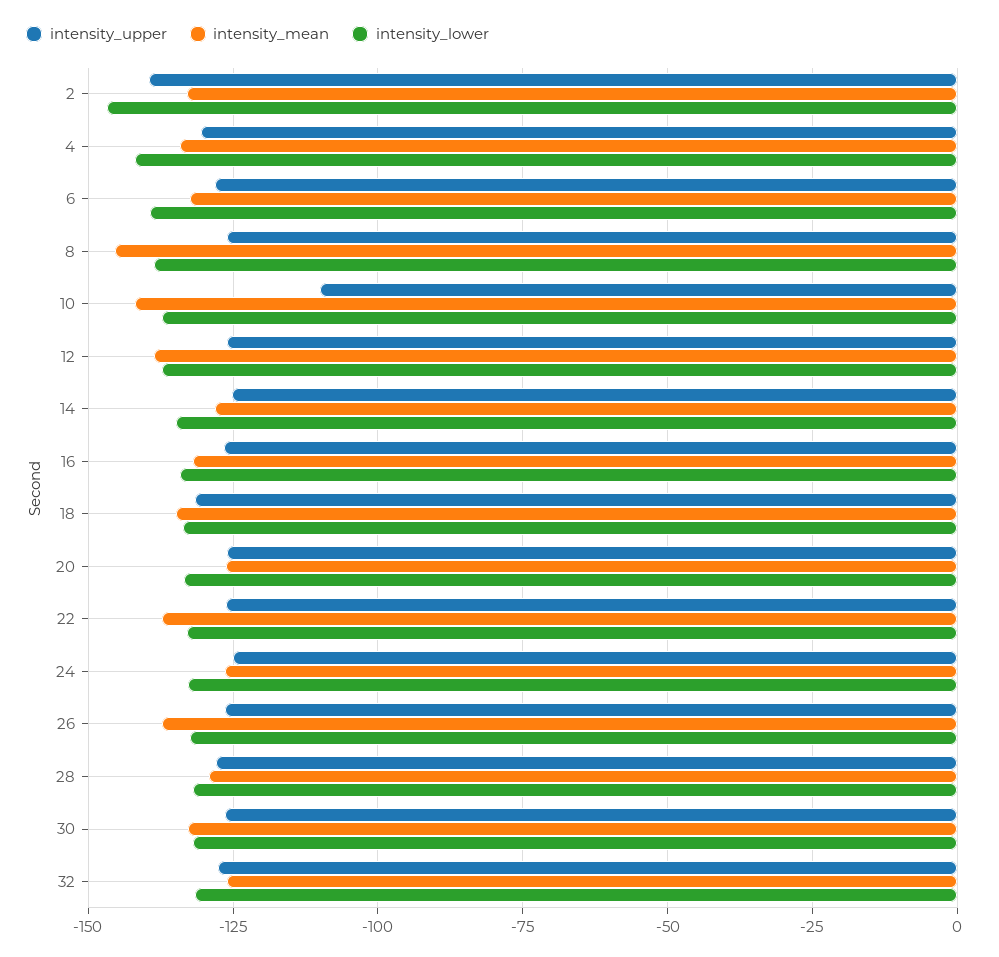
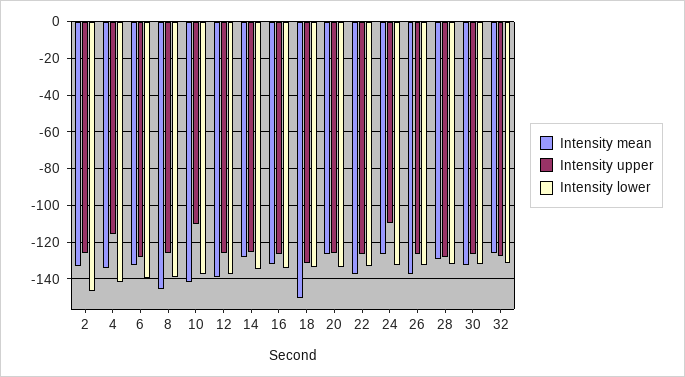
intensity_upper, 2: -140 -> -125
intensity_upper, 4: -130 -> -115
intensity_mean, 18: -135 -> -150
intensity_upper, 24: -125 -> -110

